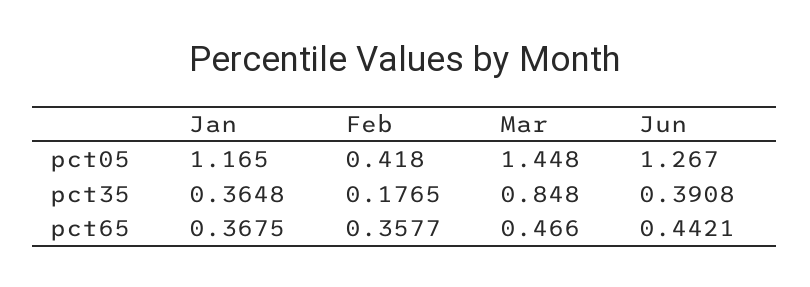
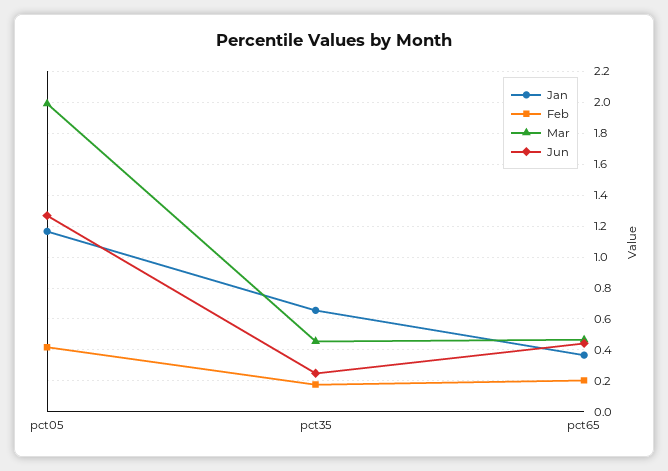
Mar, pct05: 1.448 -> 2
Jan, pct35: 0.3648 -> 0.65
Mar, pct35: 0.848 -> 0.45
Jun, pct35: 0.3908 -> 0.25
Feb, pct65: 0.3577 -> 0.2

